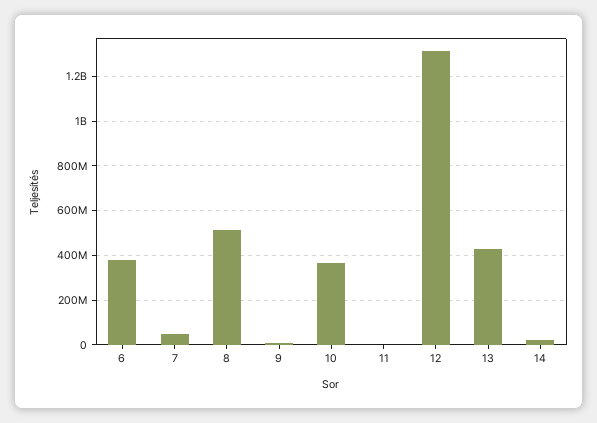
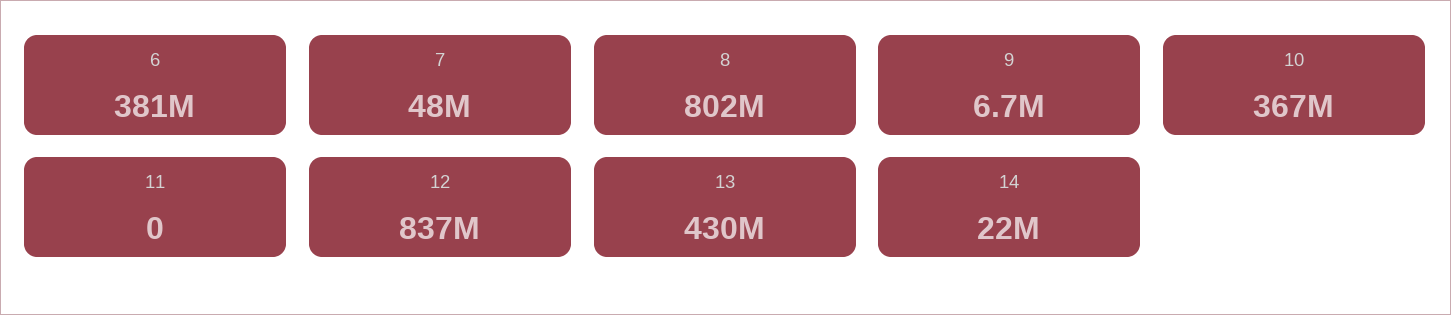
8: 500000000 -> 802000000
12: 1300000000 -> 837000000

